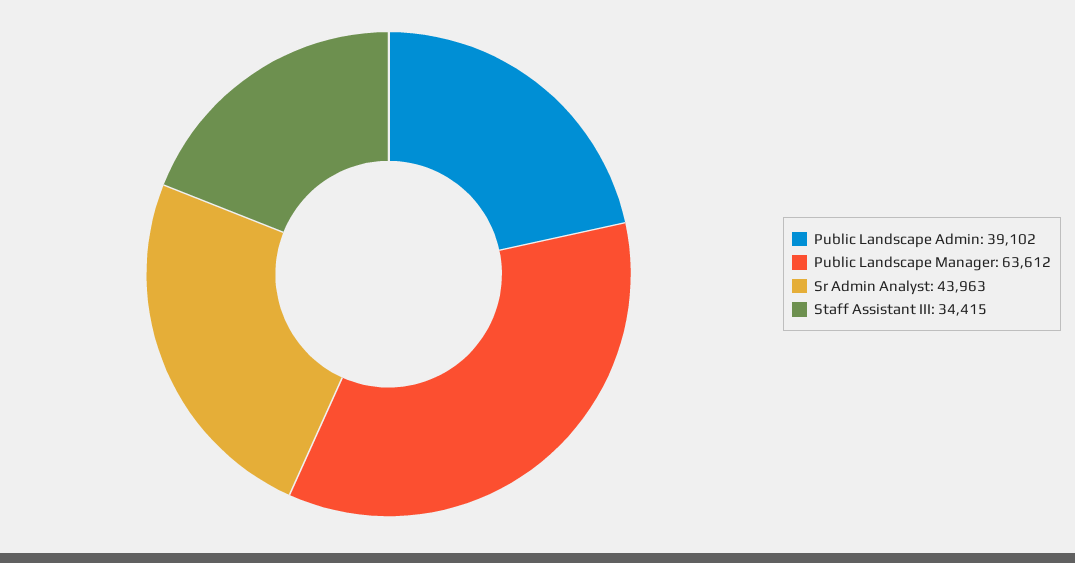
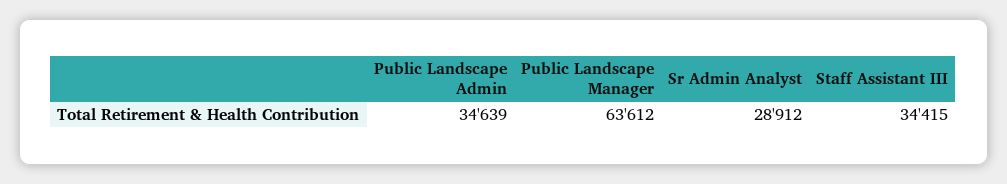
Public Landscape Admin: 39102 -> 34639
Sr Admin Analyst: 43963 -> 28912

